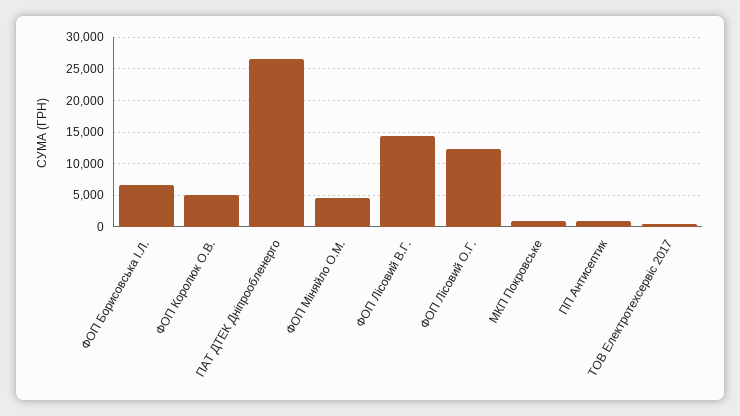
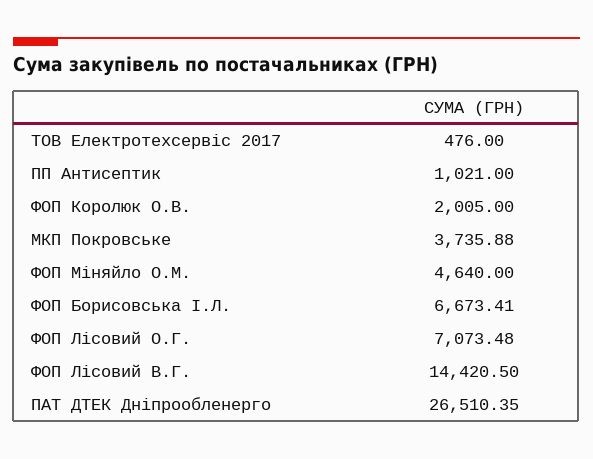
ФОП Королюк О.В.: 5000 -> 2005
ФОП Лісовий О.Г.: 12000 -> 7073.48
МКП Покровське: 1000 -> 3735.88

